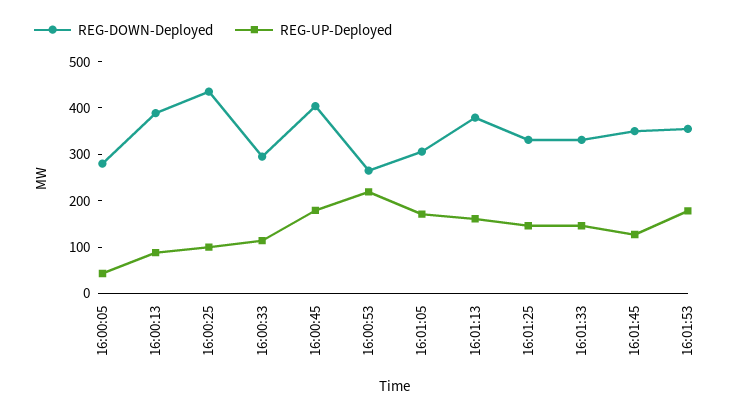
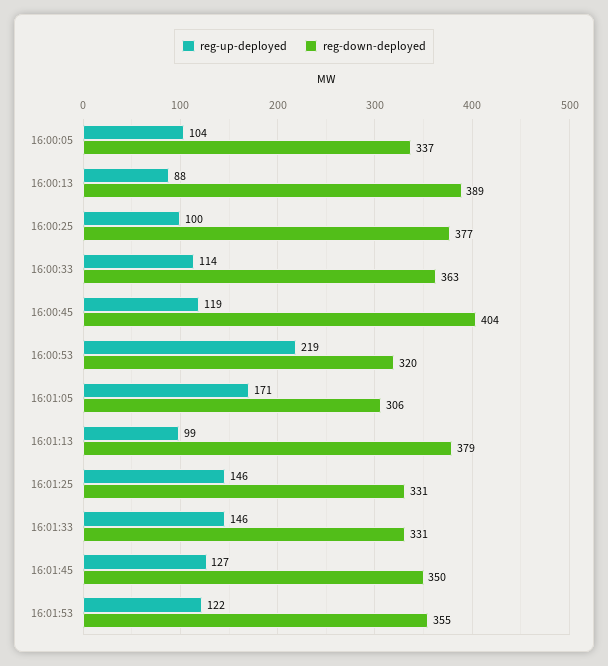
REG-DOWN-Deployed, 16:00:05: 280 -> 337
REG-UP-Deployed, 16:00:05: 40 -> 104
REG-DOWN-Deployed, 16:00:25: 440 -> 377
REG-DOWN-Deployed, 16:00:33: 300 -> 363
REG-UP-Deployed, 16:00:45: 180 -> 119
REG-DOWN-Deployed, 16:00:53: 260 -> 320
REG-UP-Deployed, 16:01:13: 160 -> 99
REG-UP-Deployed, 16:01:53: 180 -> 122

